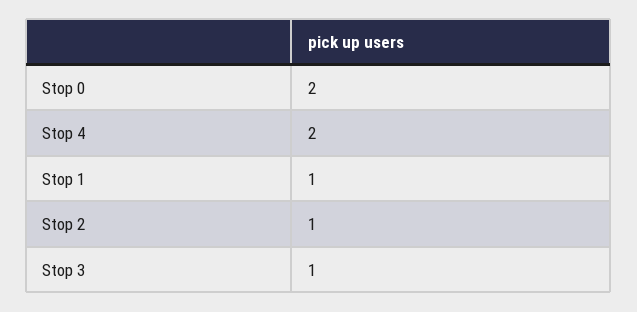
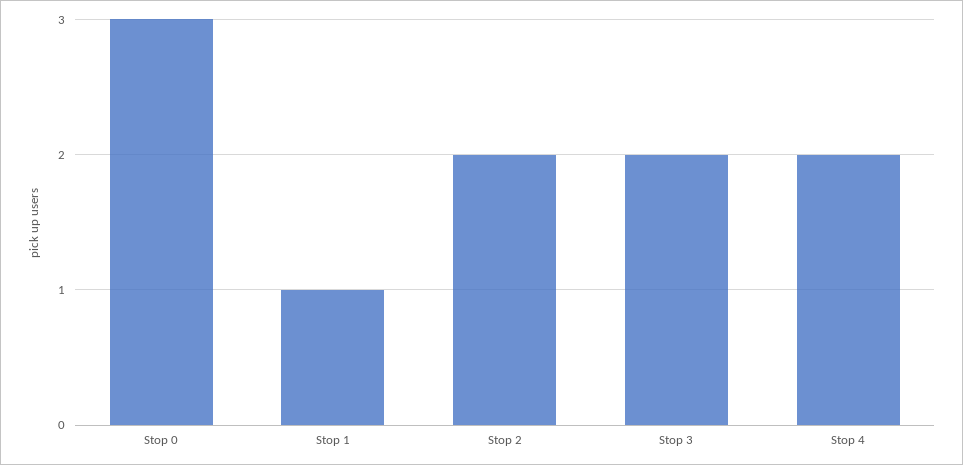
Stop 0: 2 -> 3
Stop 2: 1 -> 2
Stop 3: 1 -> 2

